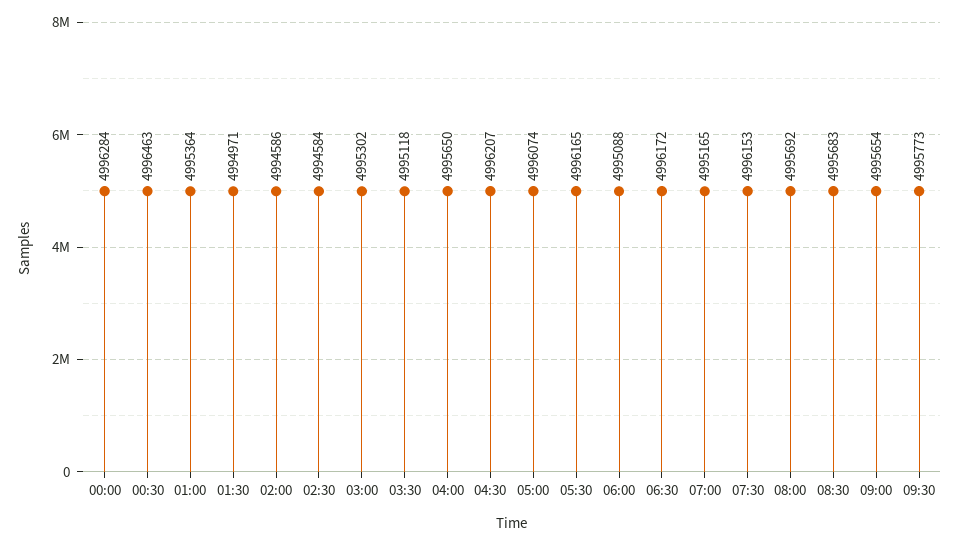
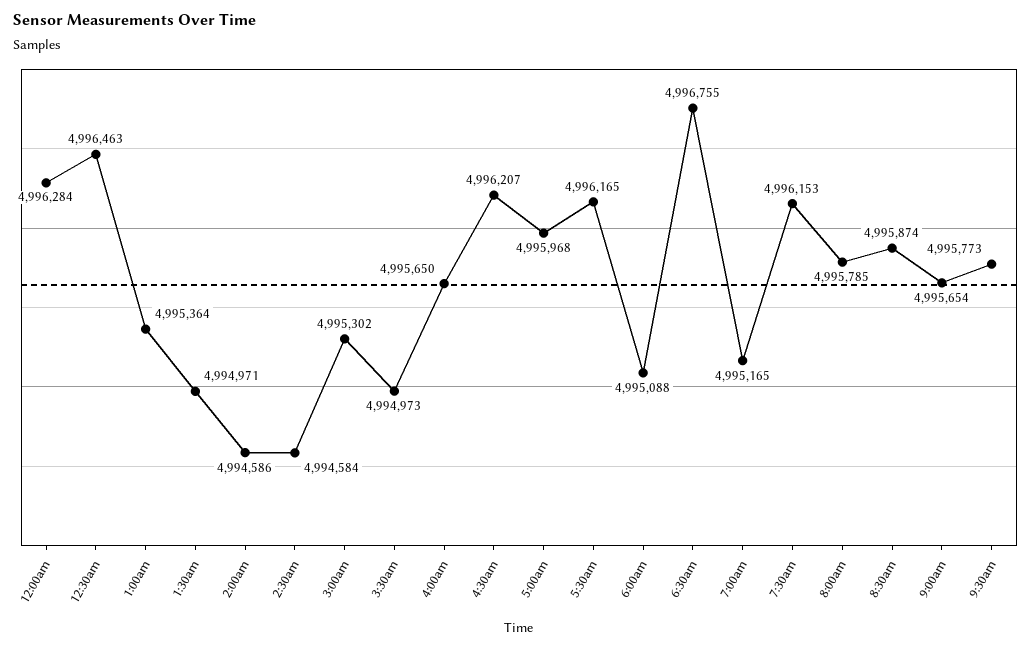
03:30: 4995118 -> 4994973
05:00: 4996074 -> 4995968
06:30: 4996172 -> 4996755
08:00: 4995692 -> 4995785
08:30: 4995683 -> 4995874

